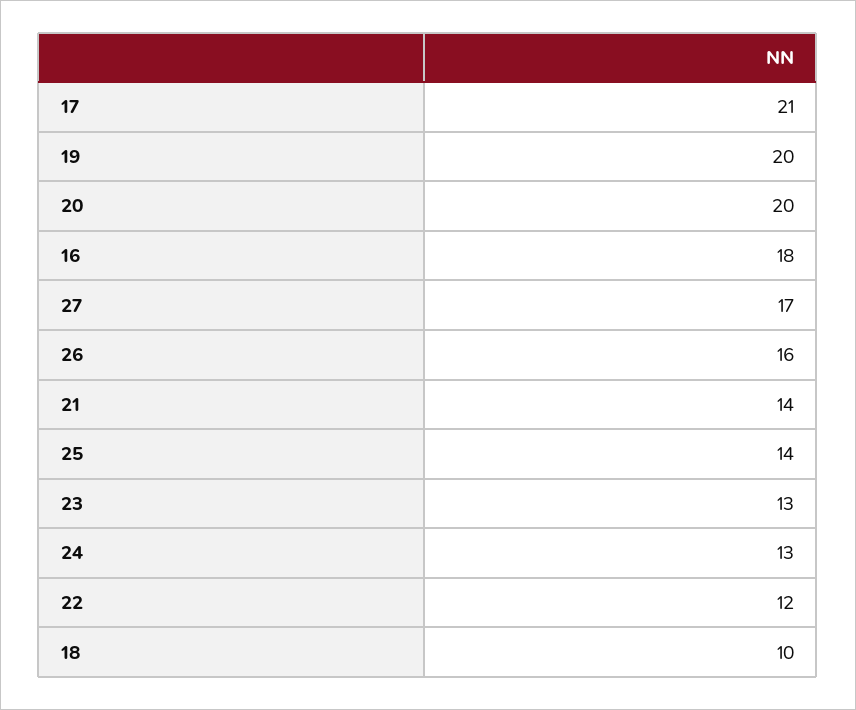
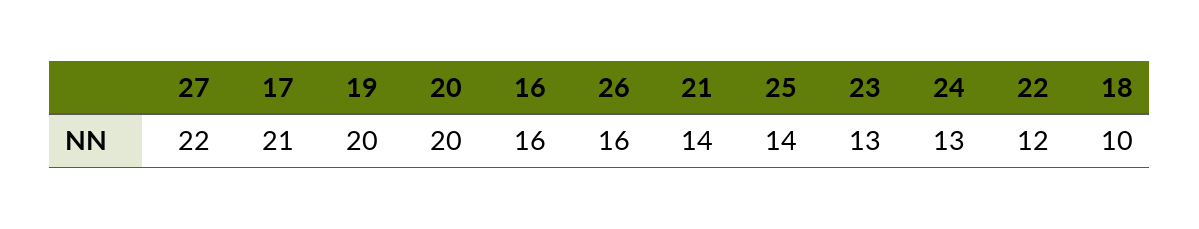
16: 18 -> 16
27: 17 -> 22

